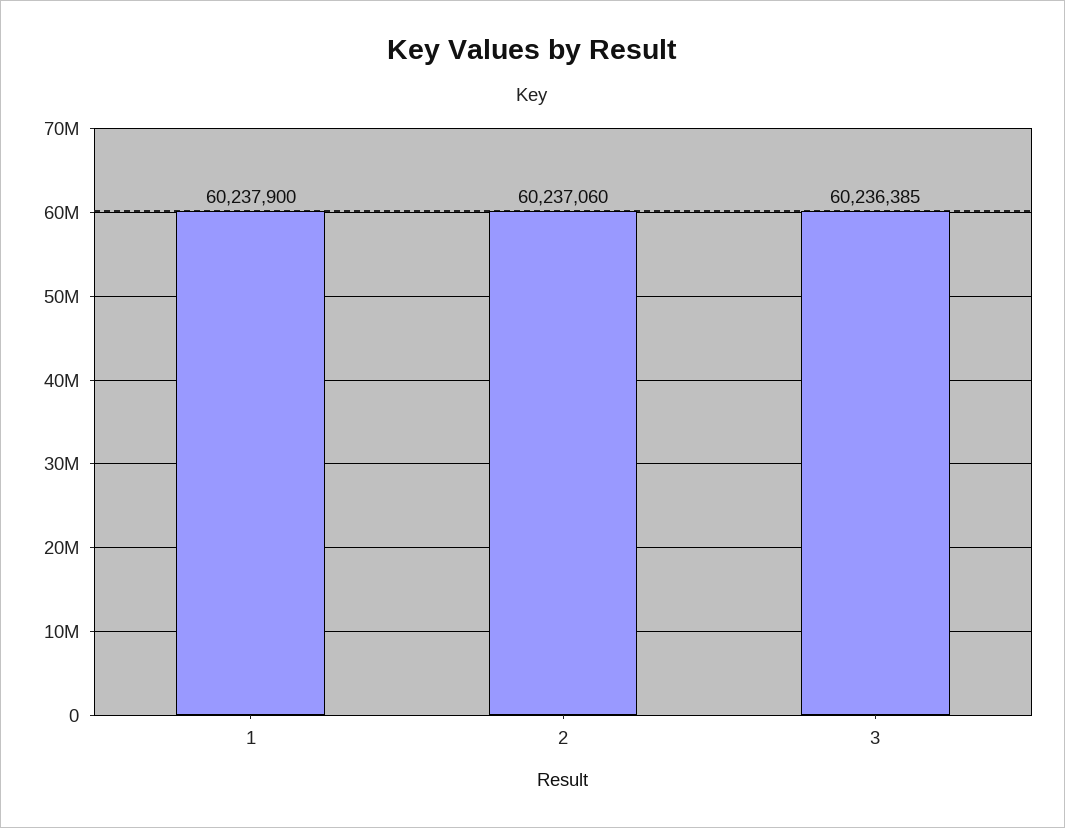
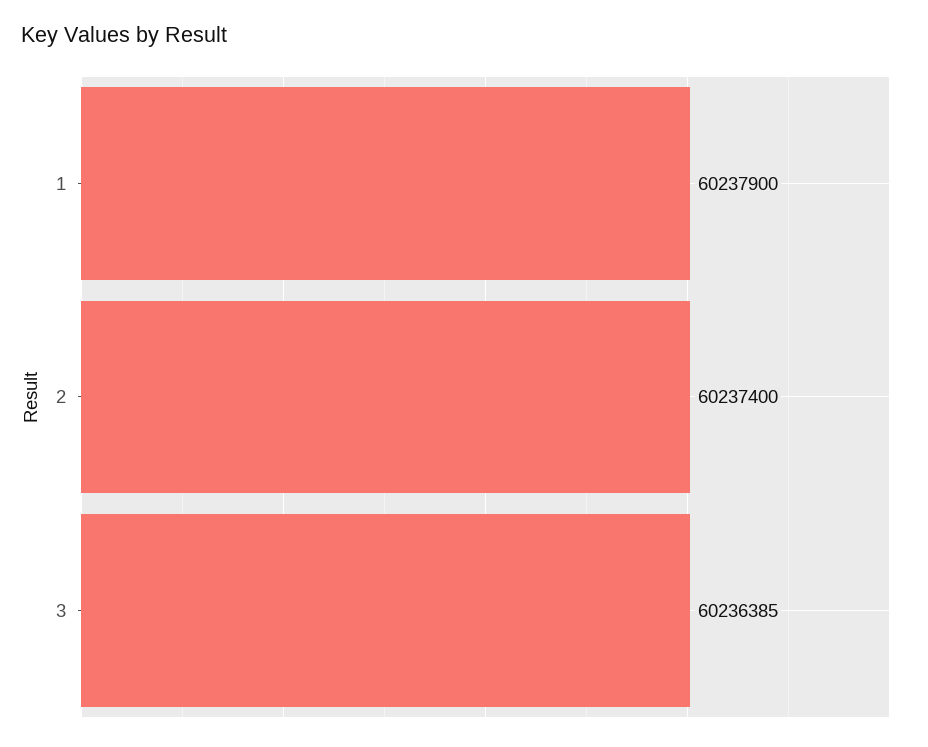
2: 60237060 -> 60237400

